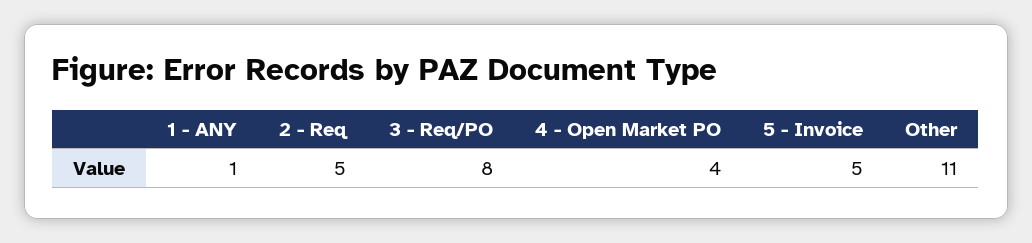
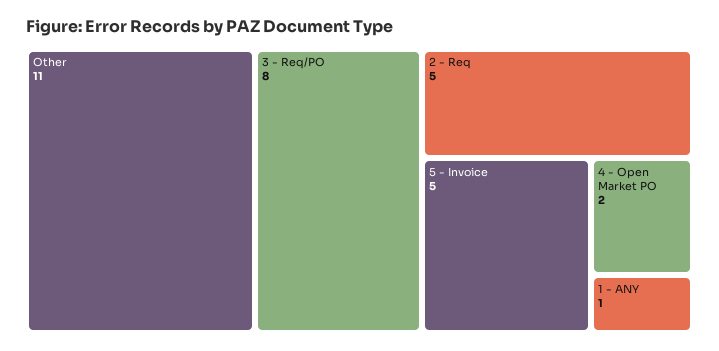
4 - Open Market PO: 4 -> 2

